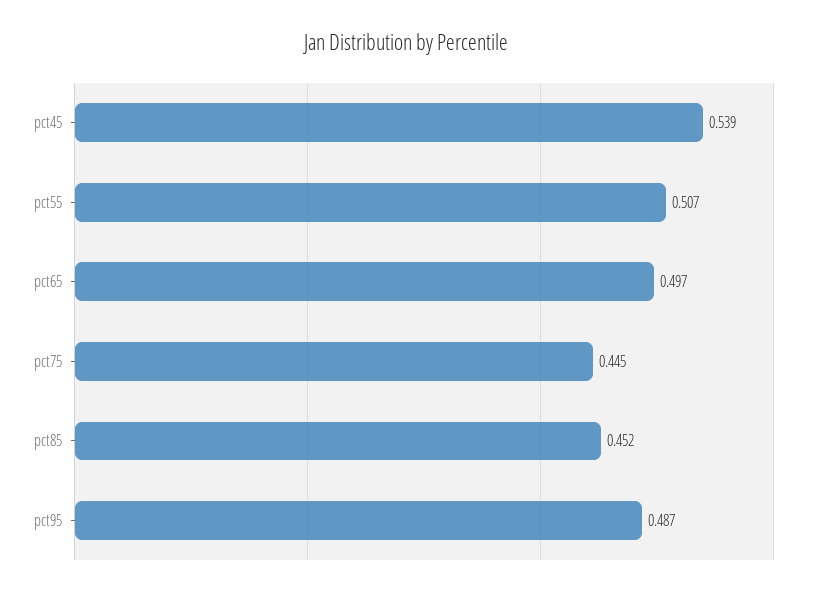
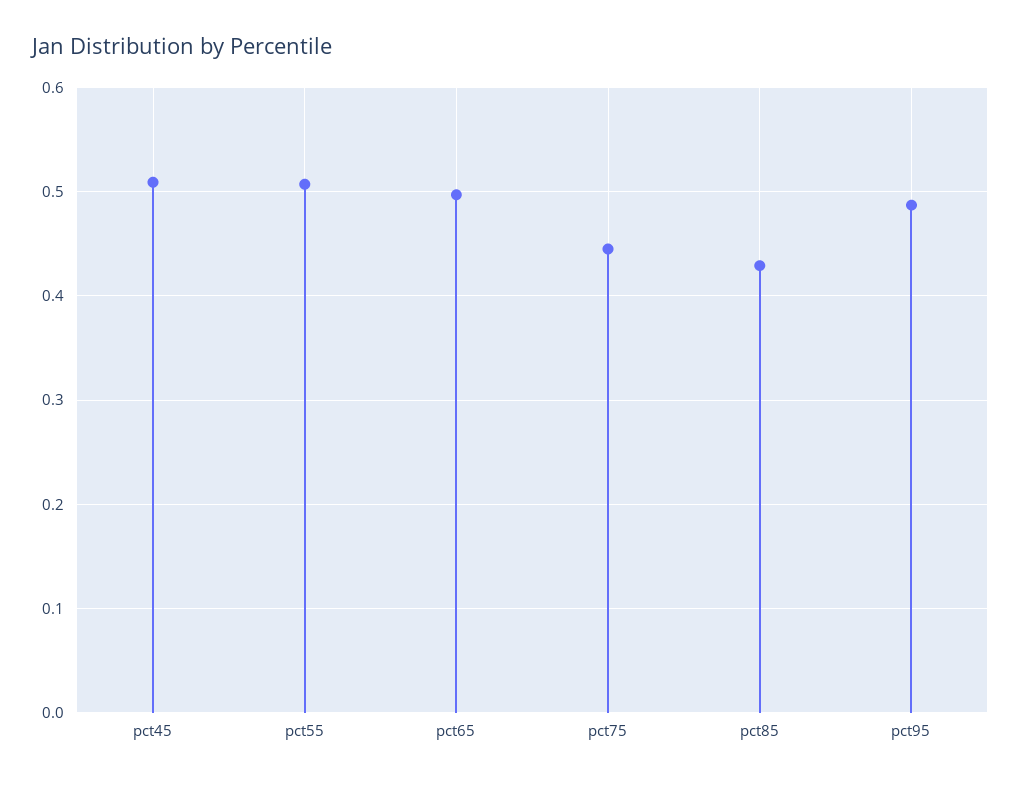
pct45: 0.539 -> 0.51
pct85: 0.452 -> 0.43

